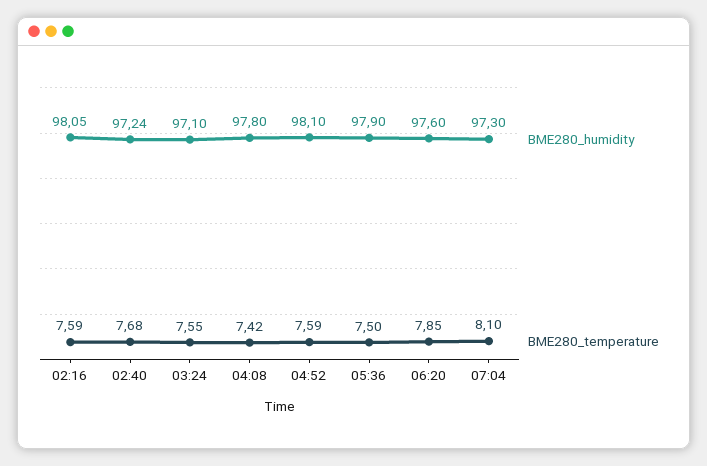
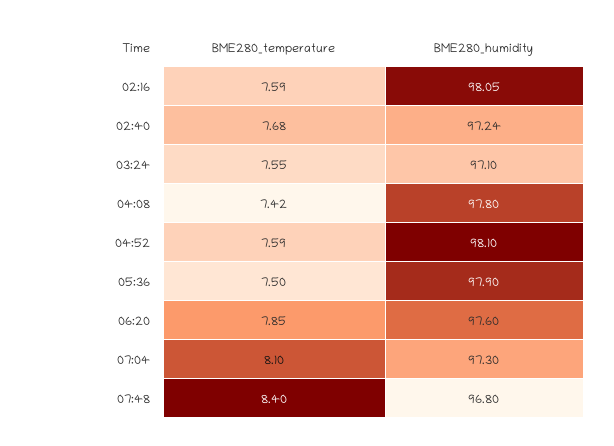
BME280_temperature, 07:48: none -> 8.4
BME280_humidity, 07:48: none -> 96.8

